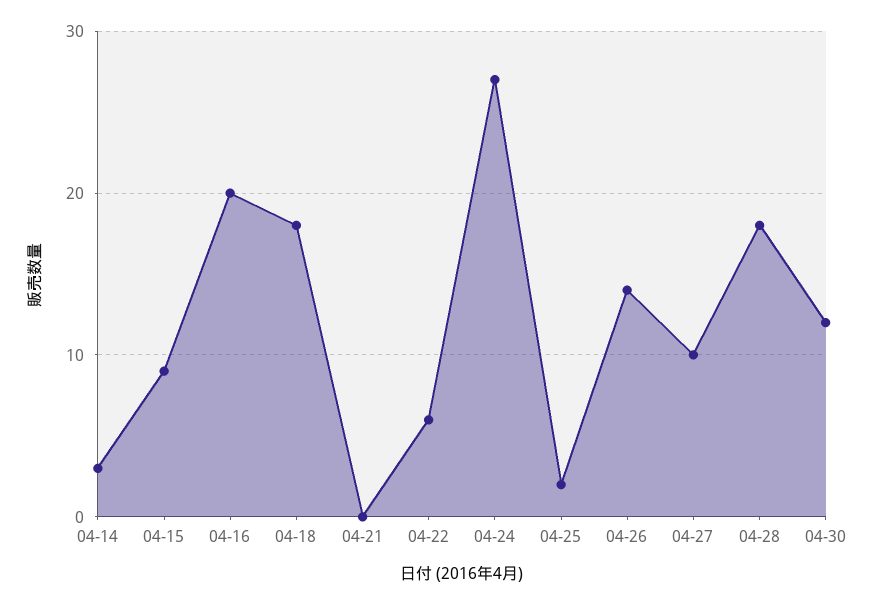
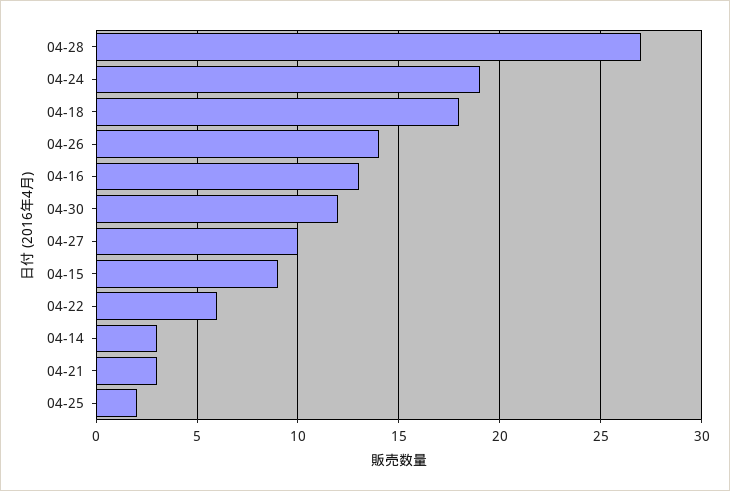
04-16: 20 -> 13
04-21: 0 -> 3
04-24: 27 -> 19
04-28: 18 -> 27

